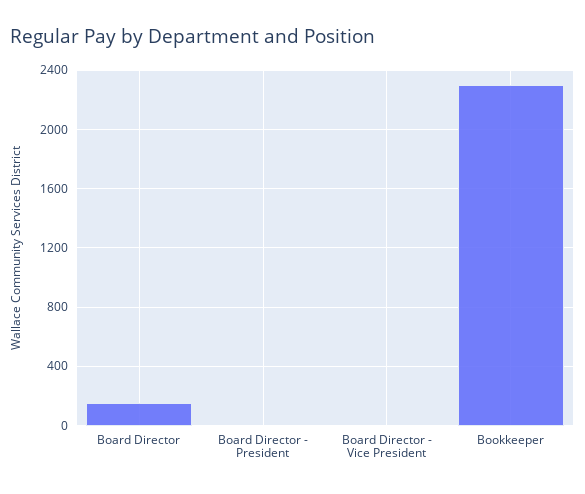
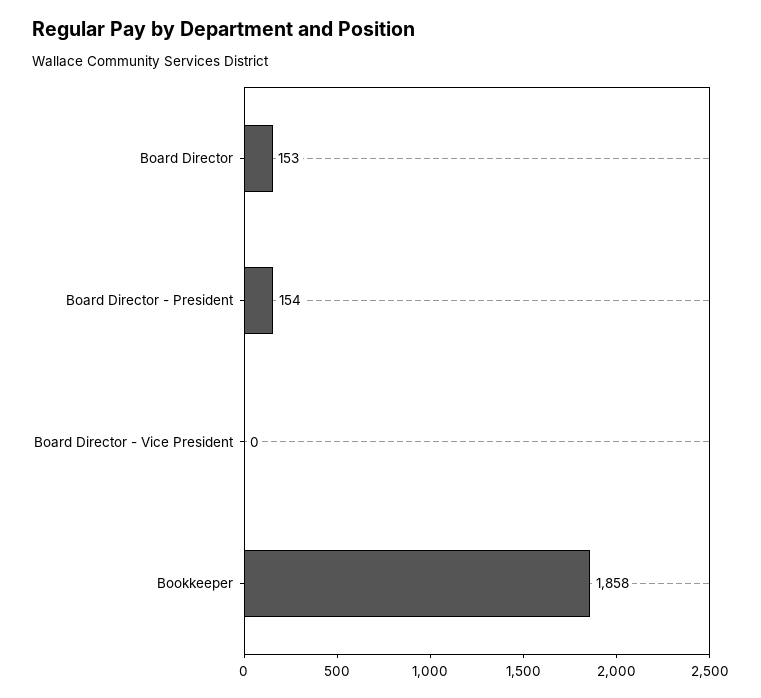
Board Director - President: 0 -> 154
Bookkeeper: 2300 -> 1858

